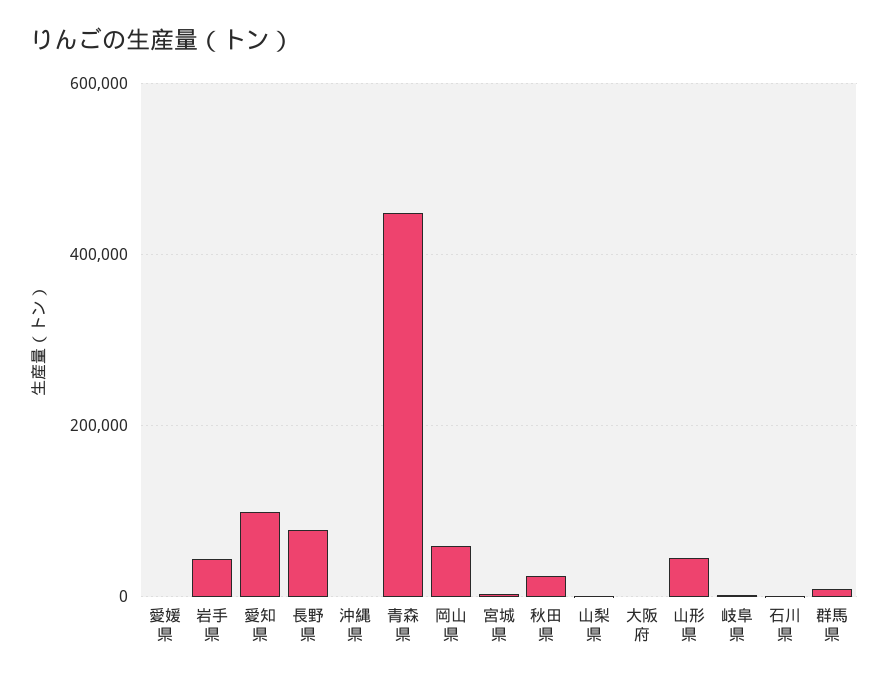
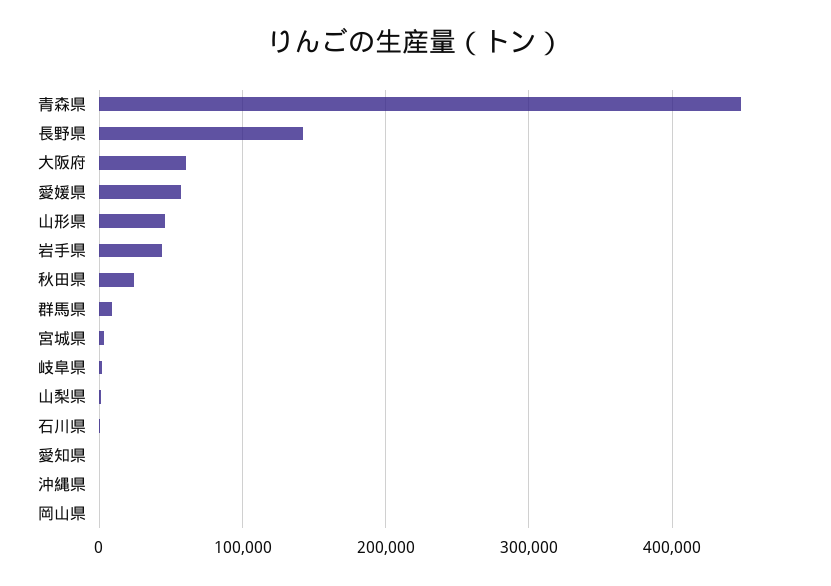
愛媛県: 0 -> 60000
愛知県: 100000 -> 0
長野県: 80000 -> 140000
岡山県: 60000 -> 0
大阪府: 0 -> 60000

